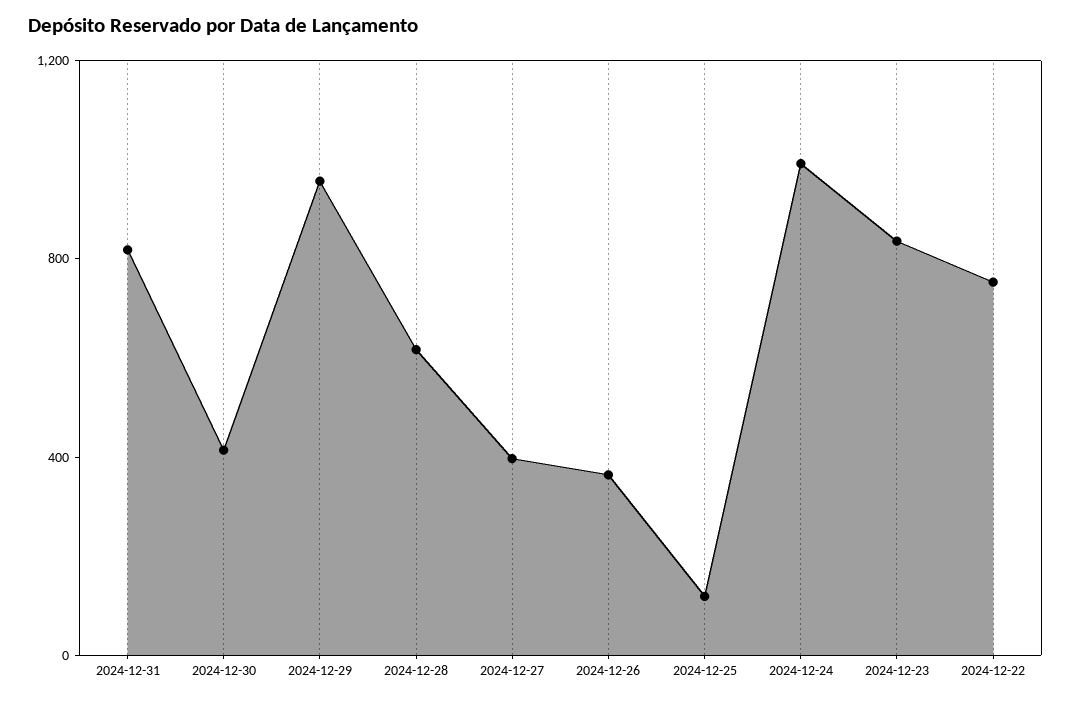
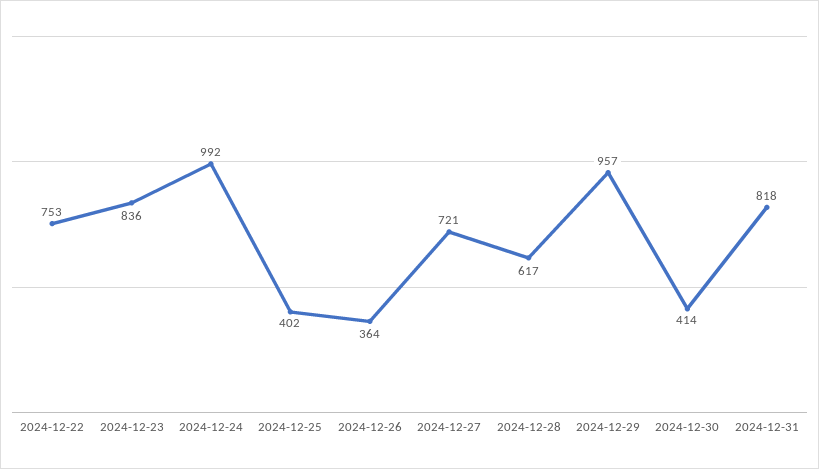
2024-12-27: 400 -> 721
2024-12-25: 100 -> 402

